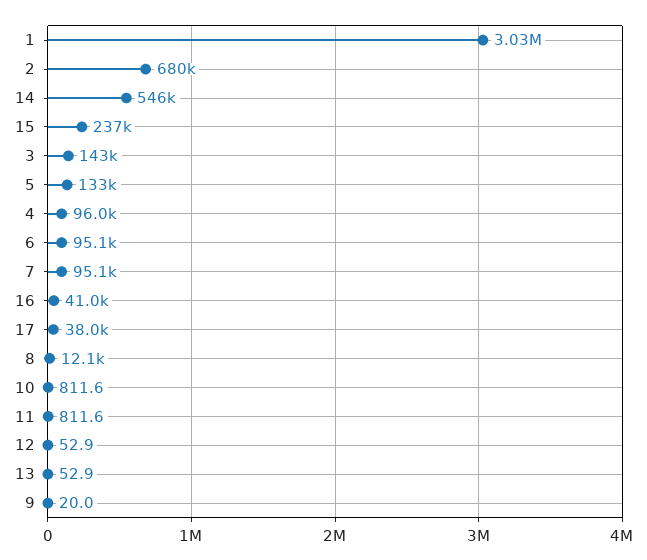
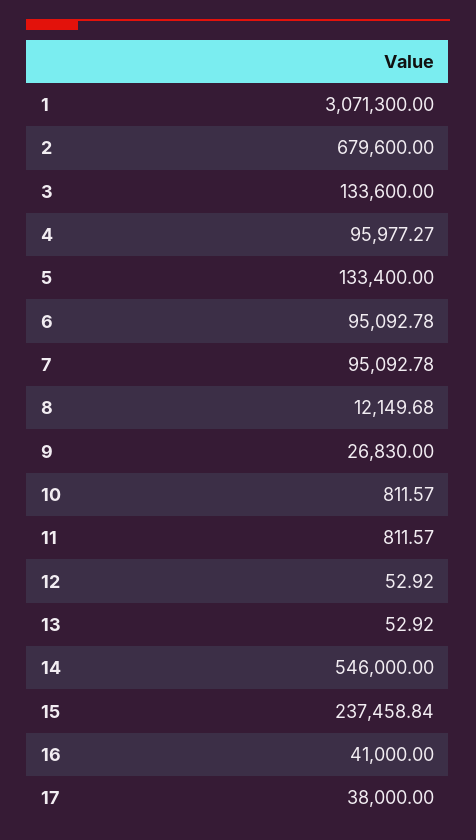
1: 3030000 -> 3071300
3: 143000 -> 133600
9: 20 -> 26830

